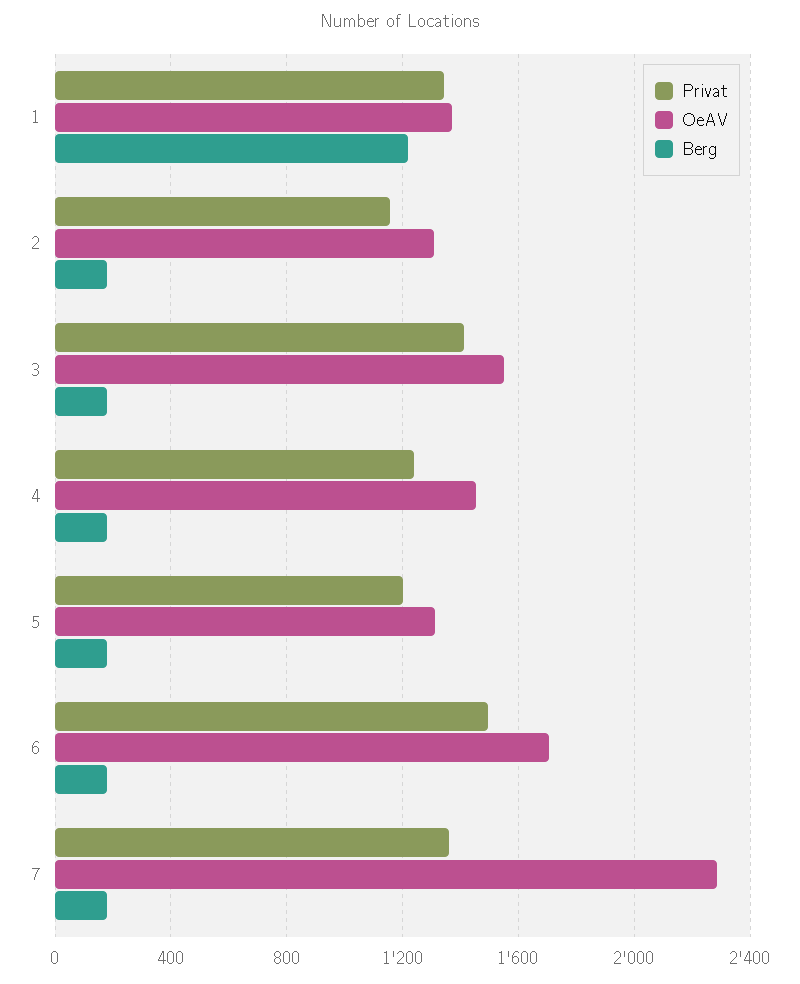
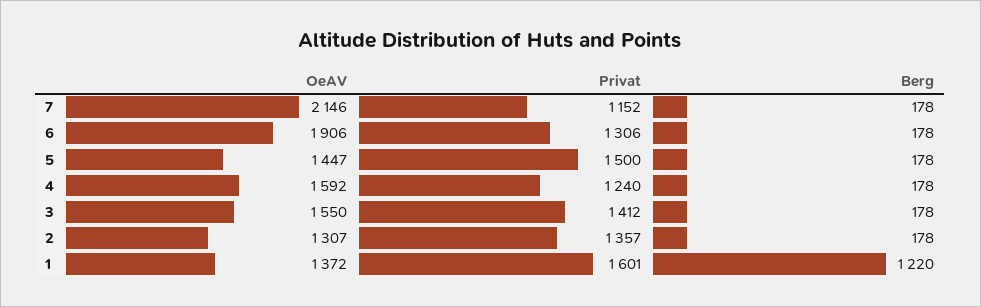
Privat, 1: 1350 -> 1601
Privat, 2: 1150 -> 1357
OeAV, 4: 1450 -> 1592
Privat, 5: 1200 -> 1500
OeAV, 5: 1300 -> 1447
Privat, 6: 1500 -> 1306
OeAV, 6: 1700 -> 1906
Privat, 7: 1350 -> 1152
OeAV, 7: 2300 -> 2146

